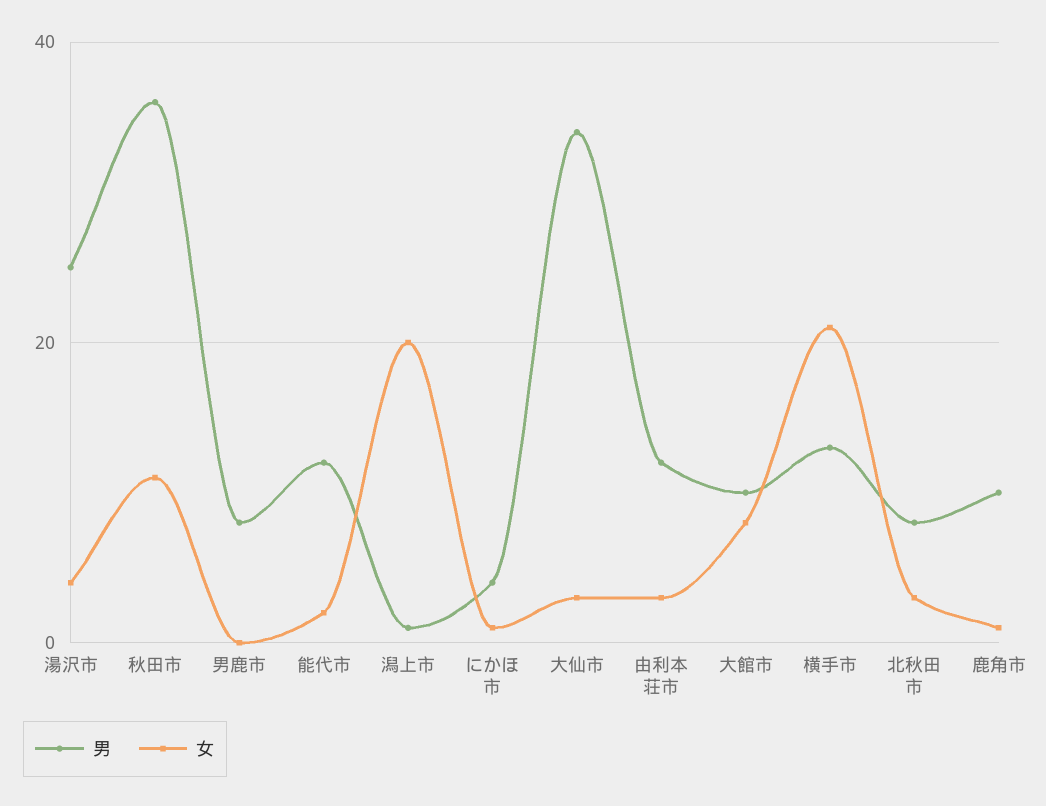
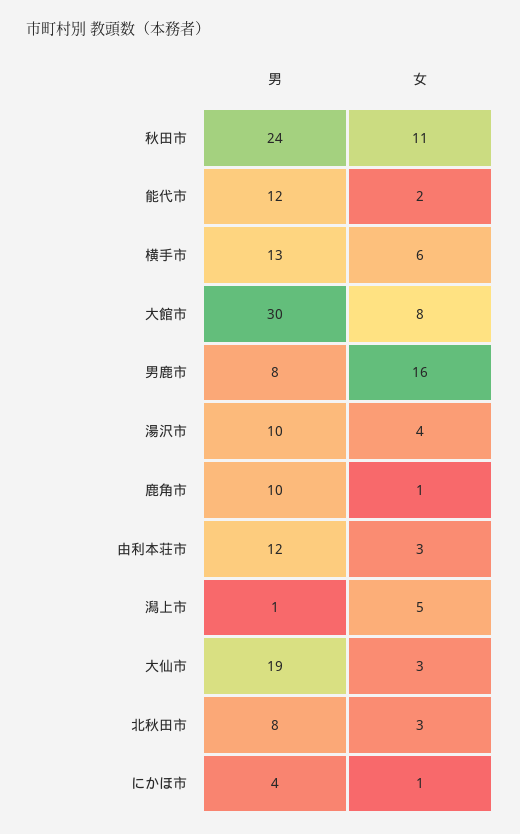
男, 湯沢市: 25 -> 10
男, 秋田市: 35 -> 24
女, 男鹿市: 0 -> 16
女, 潟上市: 20 -> 5
男, 大仙市: 35 -> 19
男, 大館市: 10 -> 30
女, 横手市: 20 -> 6

